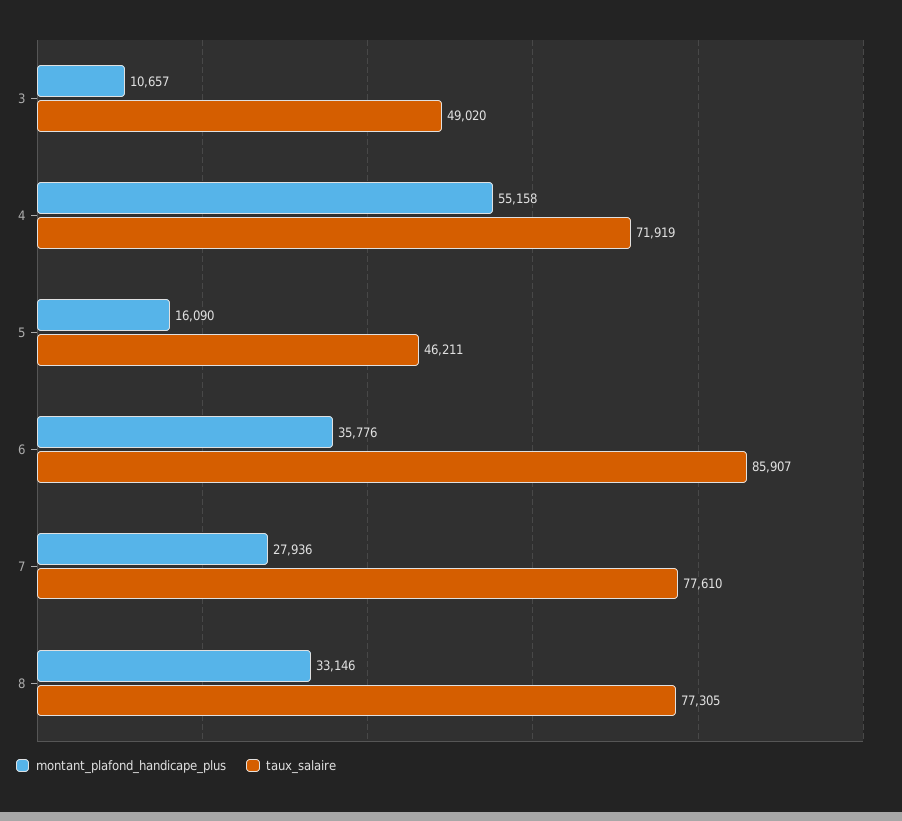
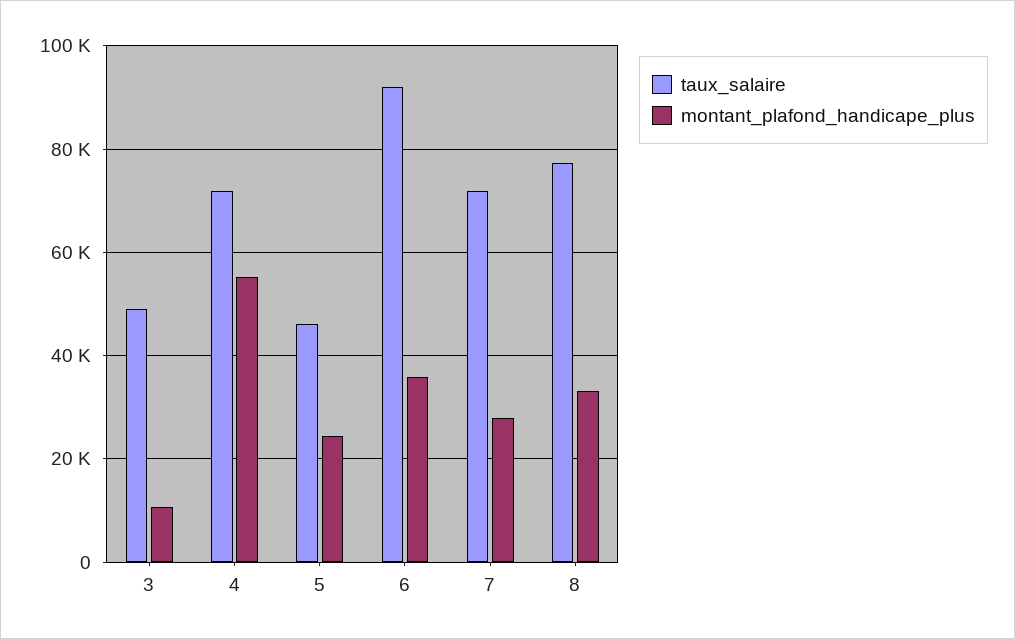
montant_plafond_handicape_plus, 5: 16090 -> 24000
taux_salaire, 6: 85907 -> 92000
taux_salaire, 7: 77610 -> 72000

